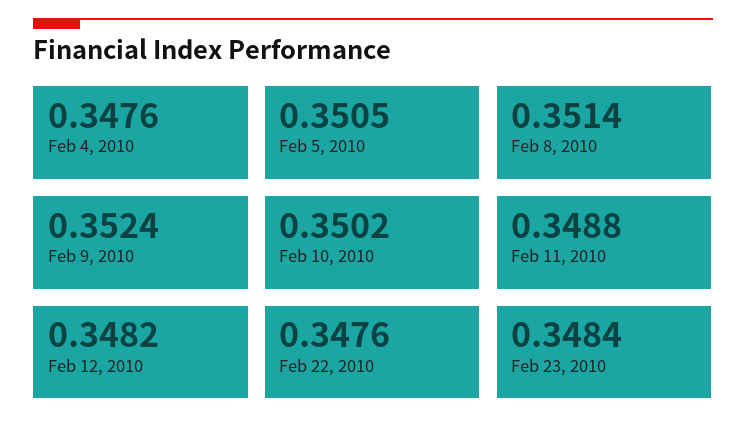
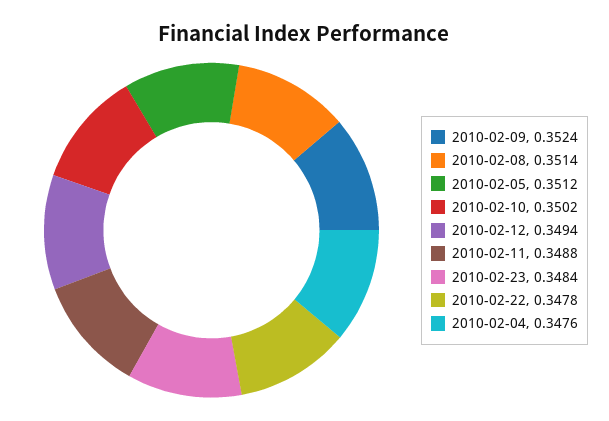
Feb 5, 2010: 0.3505 -> 0.3512
Feb 12, 2010: 0.3482 -> 0.3494
Feb 22, 2010: 0.3476 -> 0.3478

